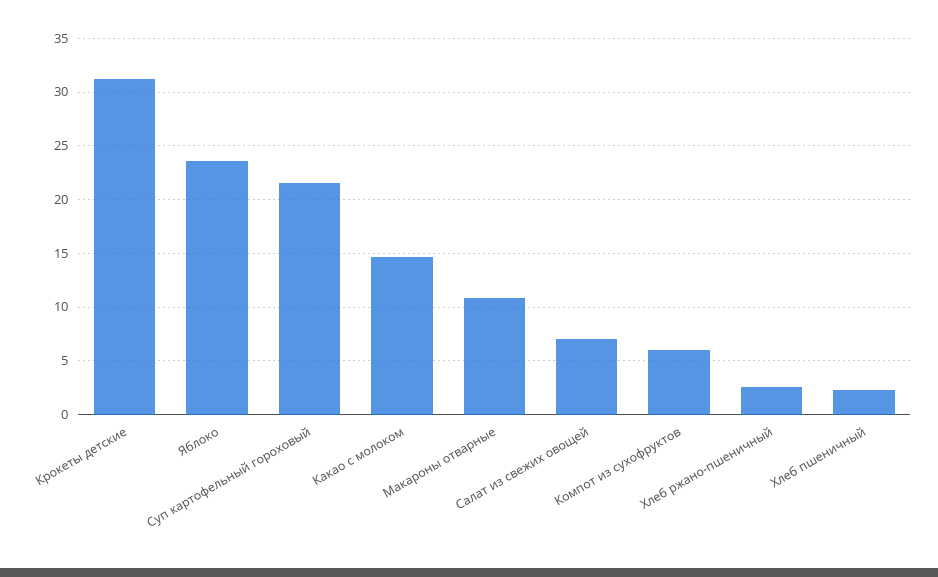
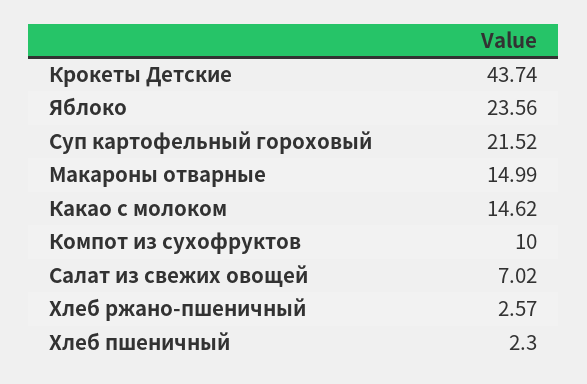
Крокеты детские: 31 -> 43.74
Макароны отварные: 11 -> 14.99
Компот из сухофруктов: 6 -> 10

